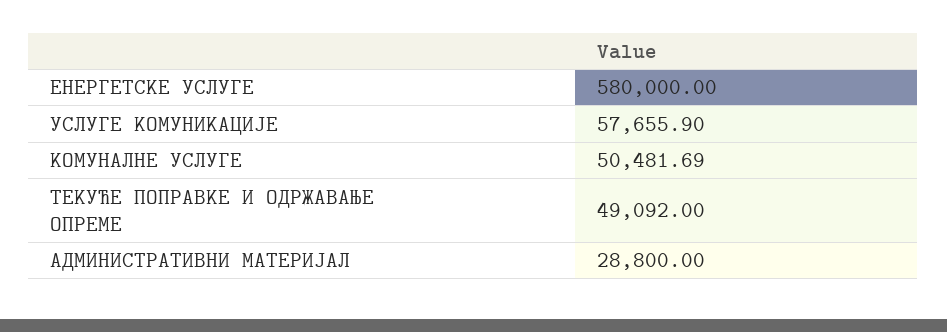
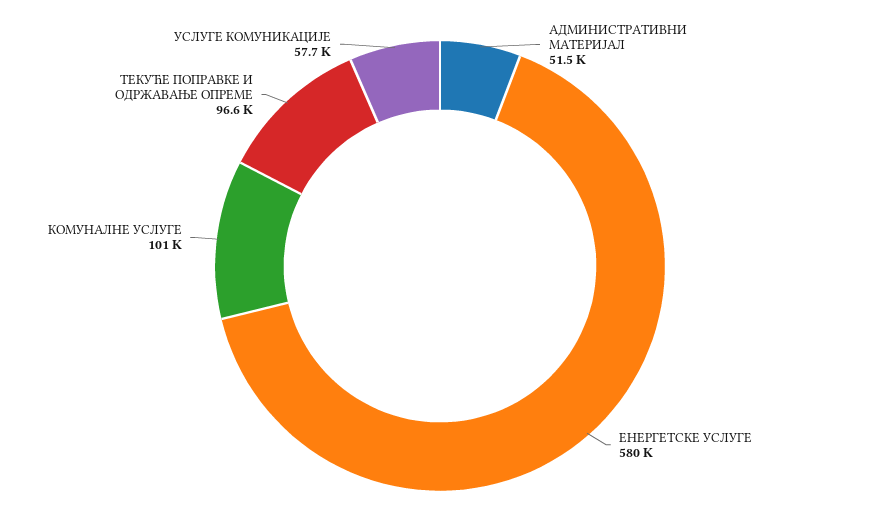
КОМУНАЛНЕ УСЛУГЕ: 50481.69 -> 101000
ТЕКУЋЕ ПОПРАВКЕ И ОДРЖАВАЊЕ ОПРЕМЕ: 49092 -> 96600
АДМИНИСТРАТИВНИ МАТЕРИЈАЛ: 28800 -> 51500

